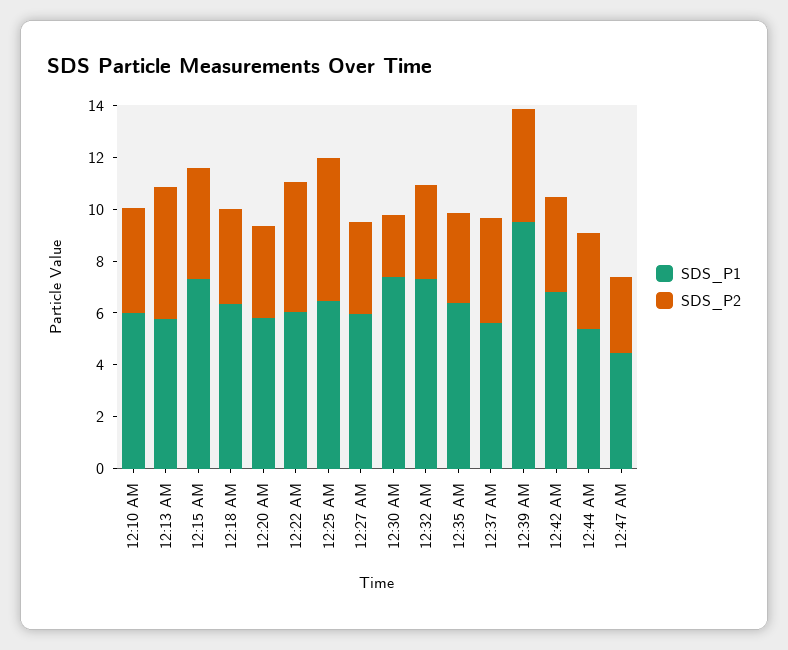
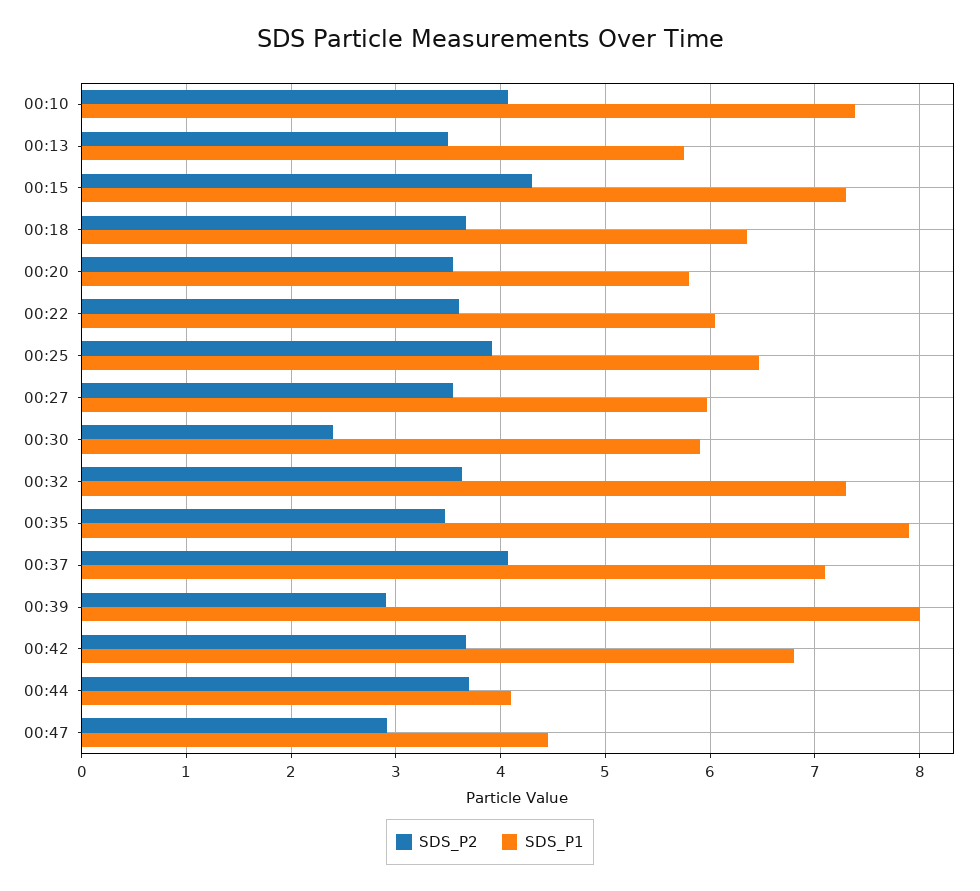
SDS_P1, 12:10 AM: 6 -> 7.4
SDS_P2, 12:13 AM: 5 -> 3.5
SDS_P2, 12:22 AM: 5 -> 3.6
SDS_P2, 12:25 AM: 5.5 -> 3.9
SDS_P1, 12:30 AM: 7.5 -> 5.9
SDS_P1, 12:35 AM: 6.5 -> 7.9
SDS_P1, 12:37 AM: 5.5 -> 7.1
SDS_P1, 12:39 AM: 9.5 -> 8
SDS_P2, 12:39 AM: 4.5 -> 2.9
SDS_P1, 12:44 AM: 5.5 -> 4.1

